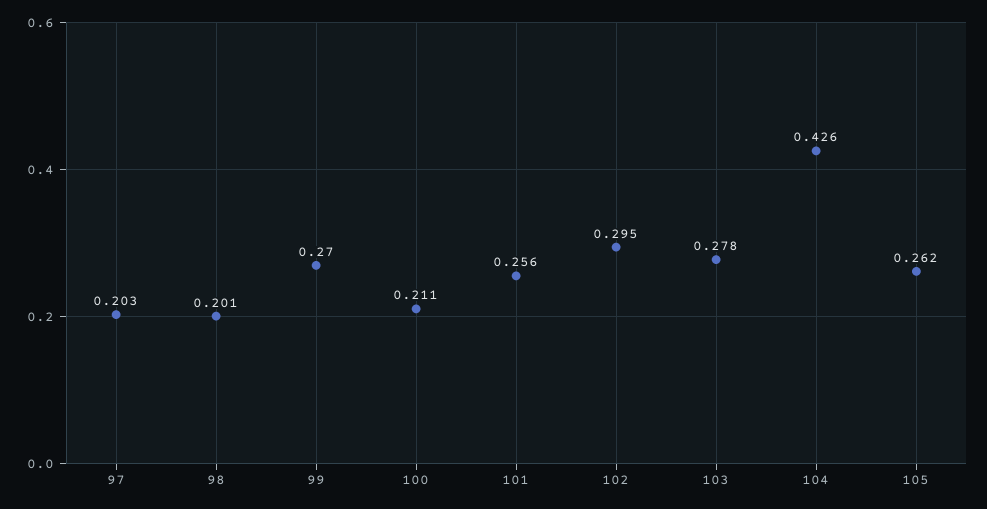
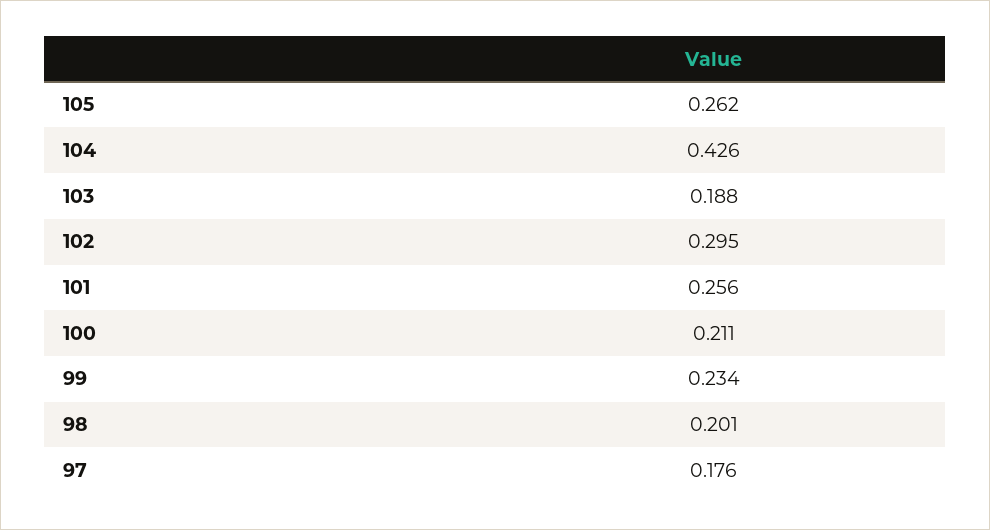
97: 0.203 -> 0.176
99: 0.27 -> 0.234
103: 0.278 -> 0.188

